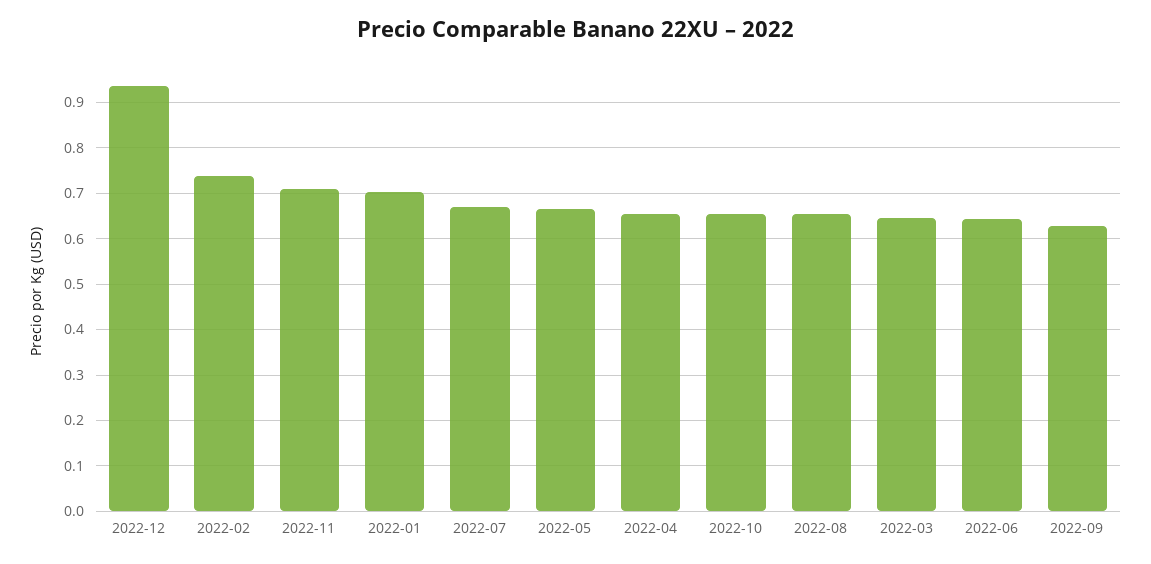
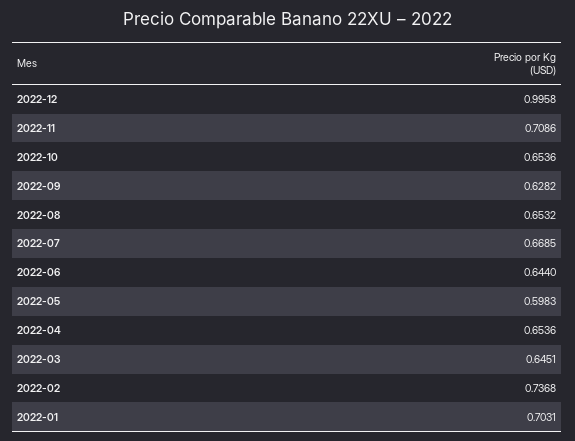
2022-12: 0.94 -> 0.9958
2022-05: 0.66 -> 0.5983

